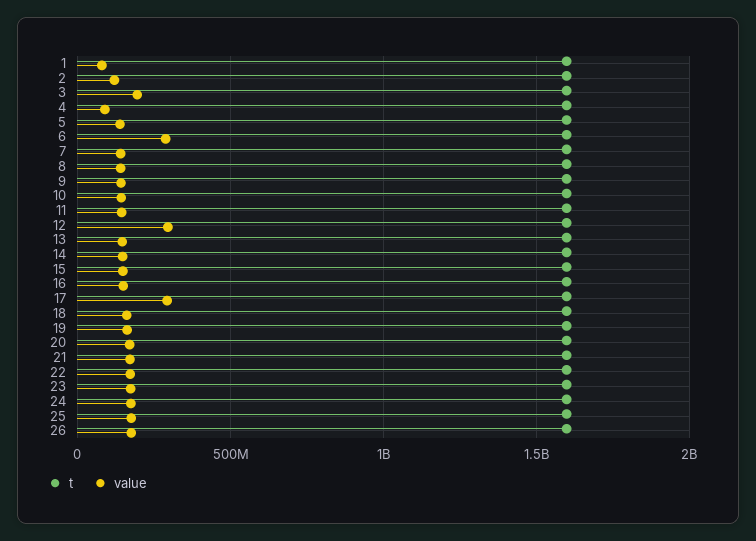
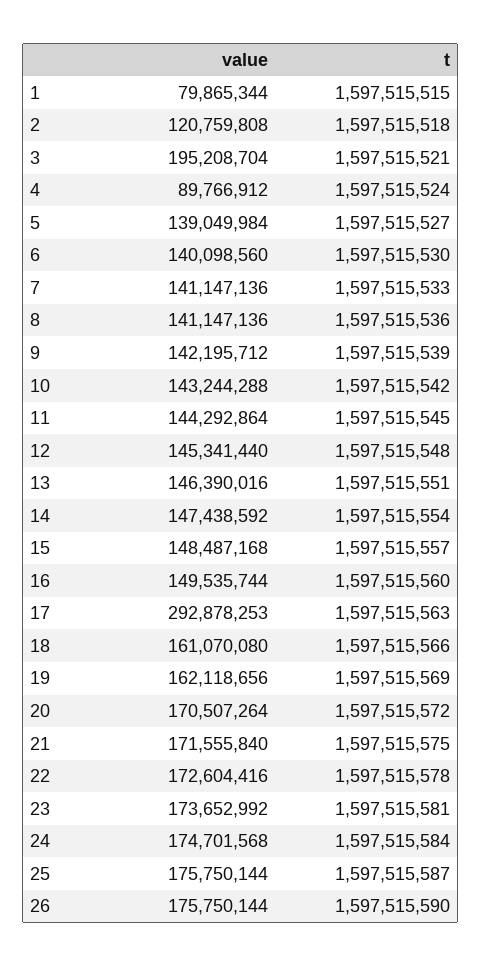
value, 6: 300000000 -> 140098560
value, 12: 300000000 -> 145341440

